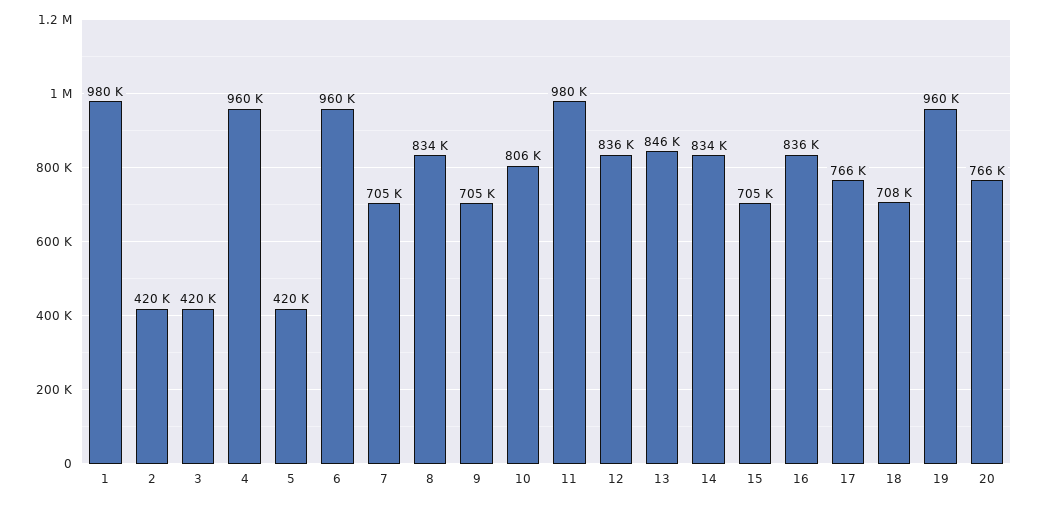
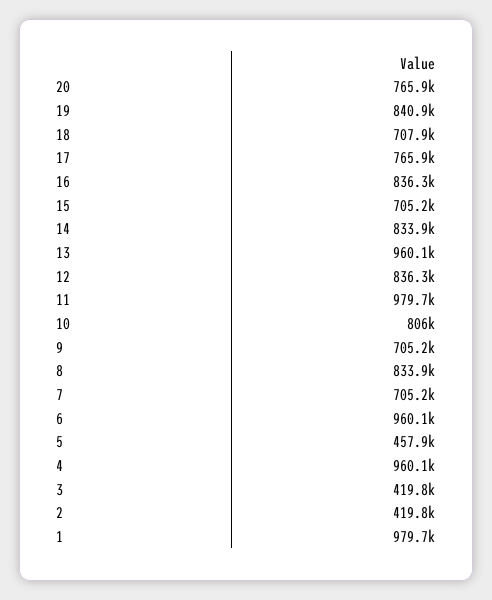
5: 420000 -> 457900
13: 846000 -> 960100
19: 960000 -> 840900

